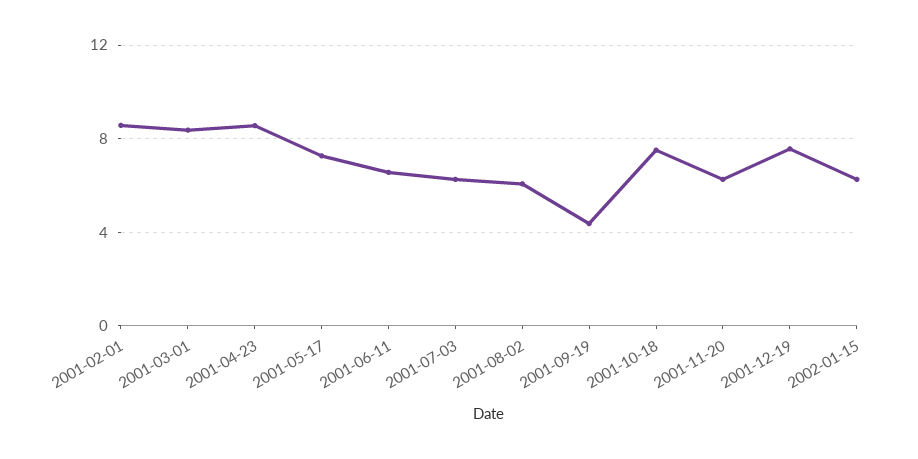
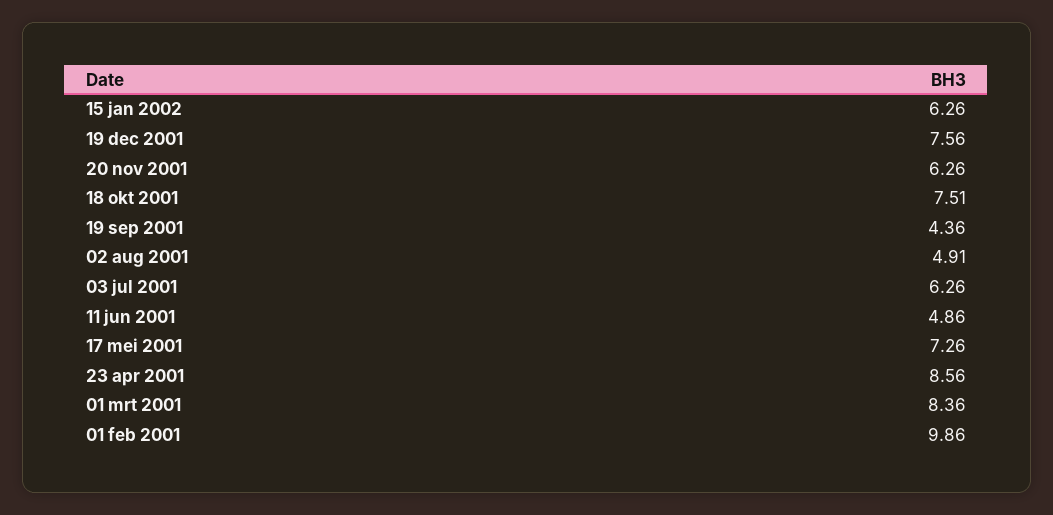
2001-02-01: 8.5 -> 9.86
2001-06-11: 6.5 -> 4.86
2001-08-02: 6 -> 4.91

